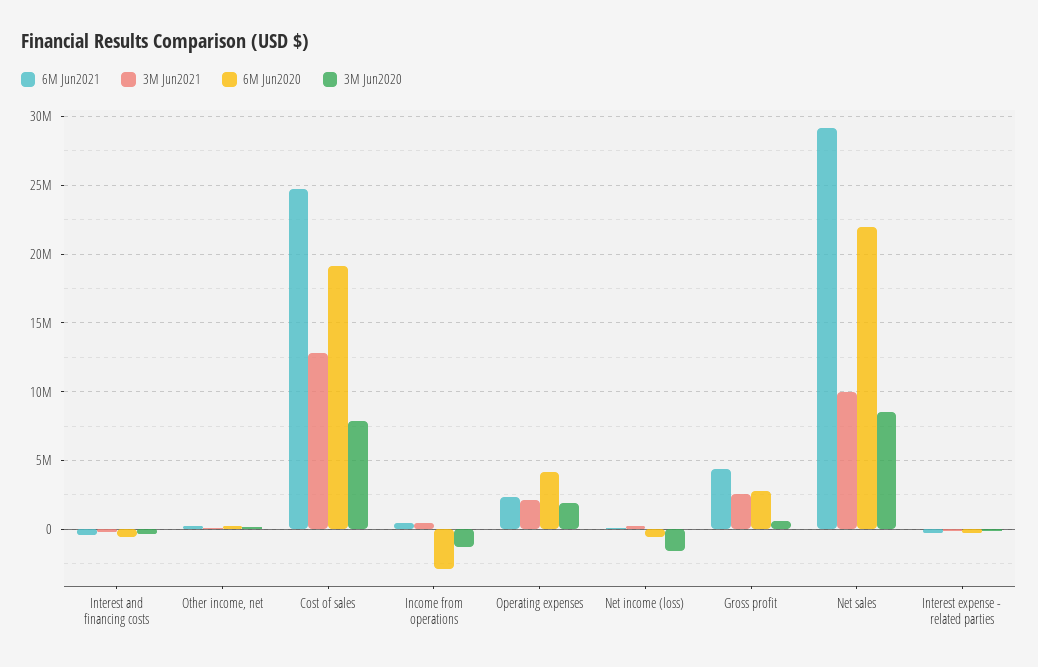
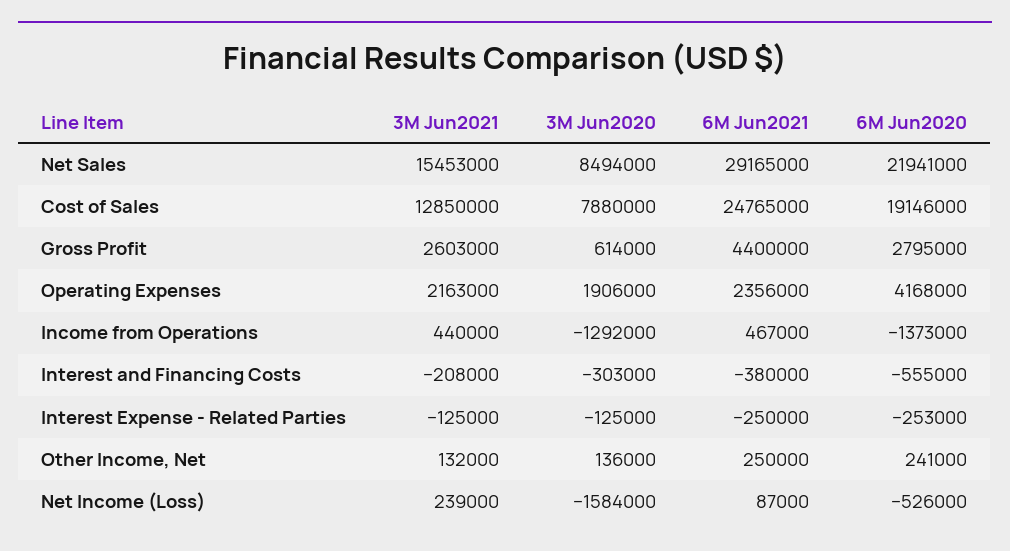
6M Jun2020, Income from operations: -3000000 -> -1373000
3M Jun2021, Net sales: 10000000 -> 15453000

